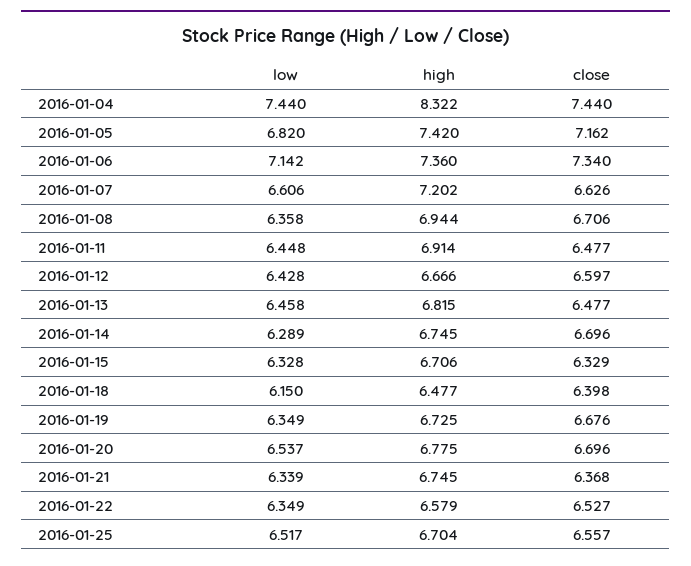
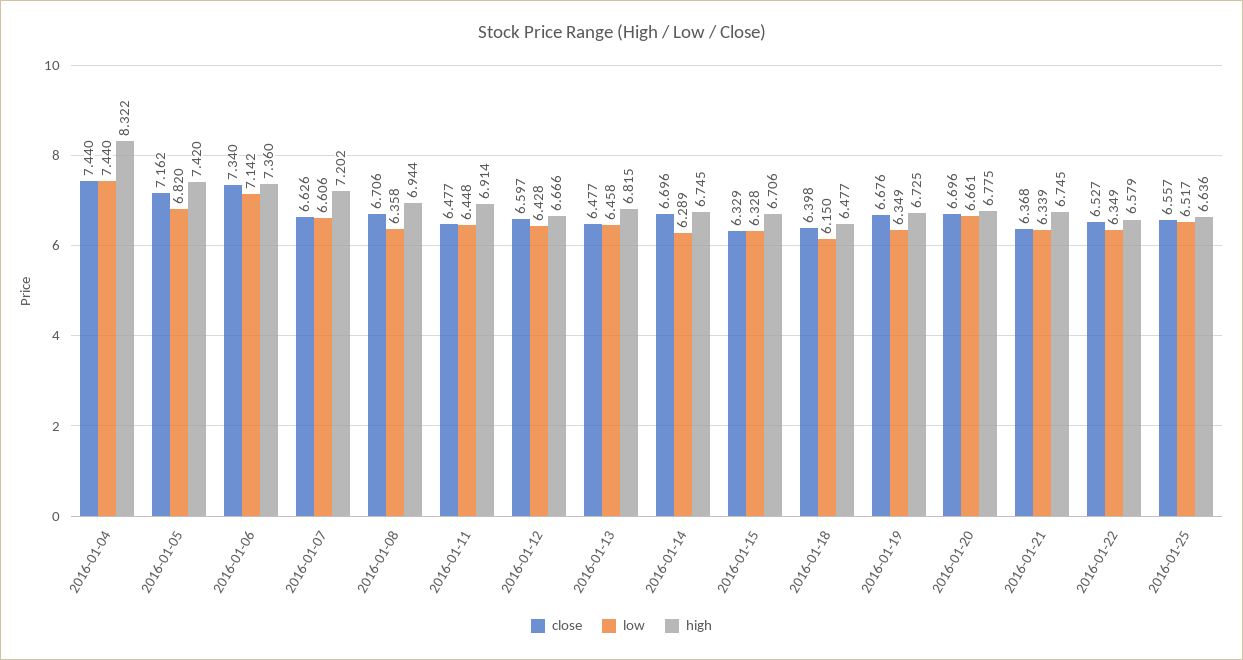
low, 2016-01-20: 6.537 -> 6.661
high, 2016-01-25: 6.704 -> 6.636

